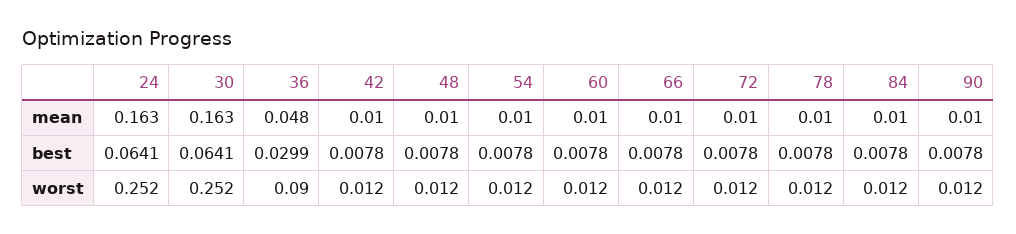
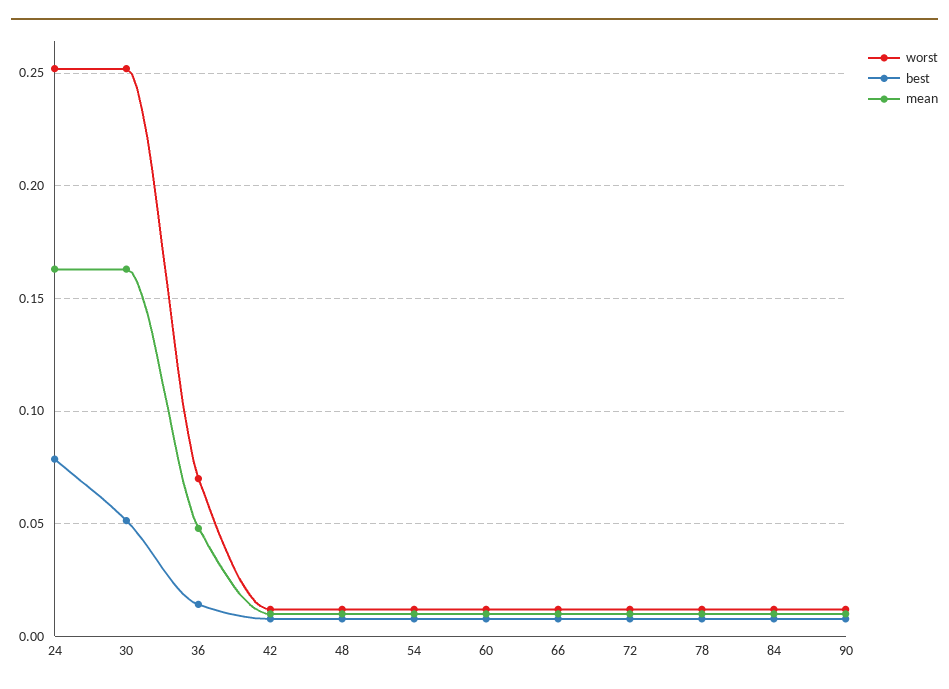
best, 24: 0.0641 -> 0.08
best, 30: 0.0641 -> 0.05
best, 36: 0.0299 -> 0.015
worst, 36: 0.09 -> 0.07

